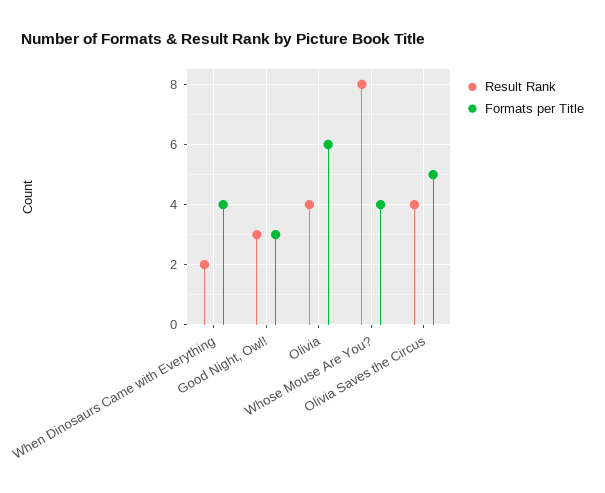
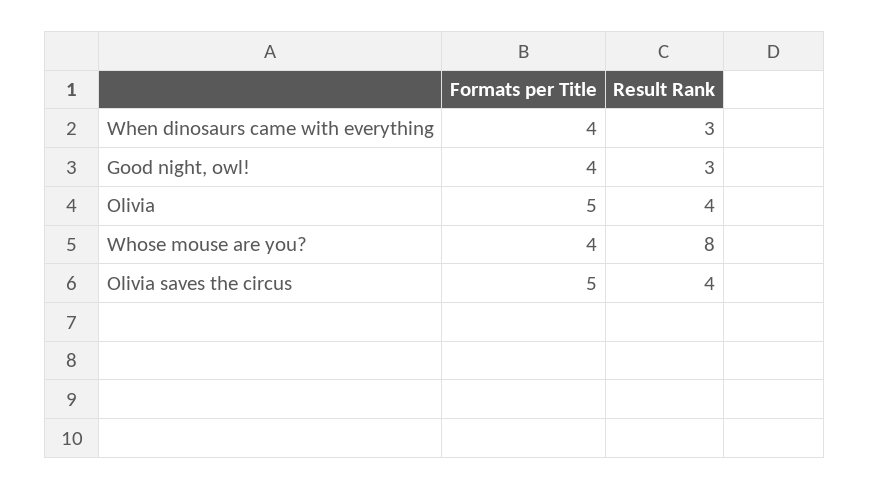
Result Rank, When Dinosaurs Came with Everything: 2 -> 3
Formats per Title, Good Night, Owl!: 3 -> 4
Formats per Title, Olivia: 6 -> 5

